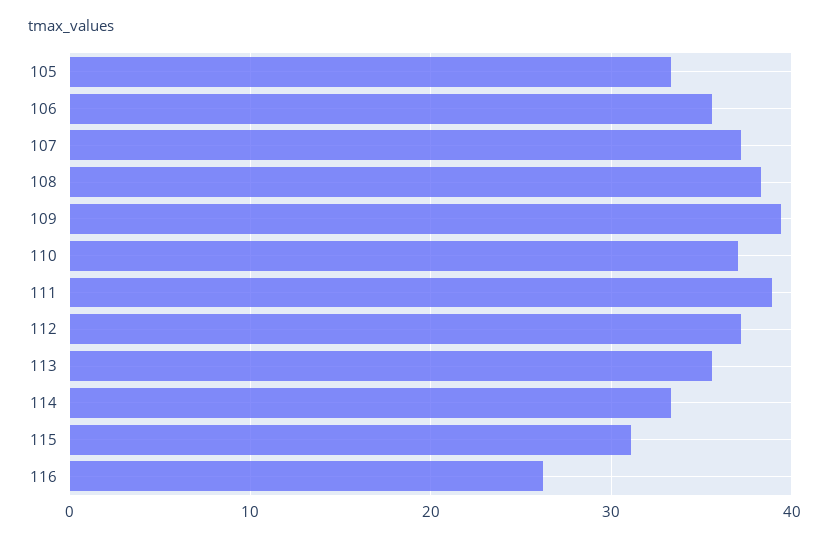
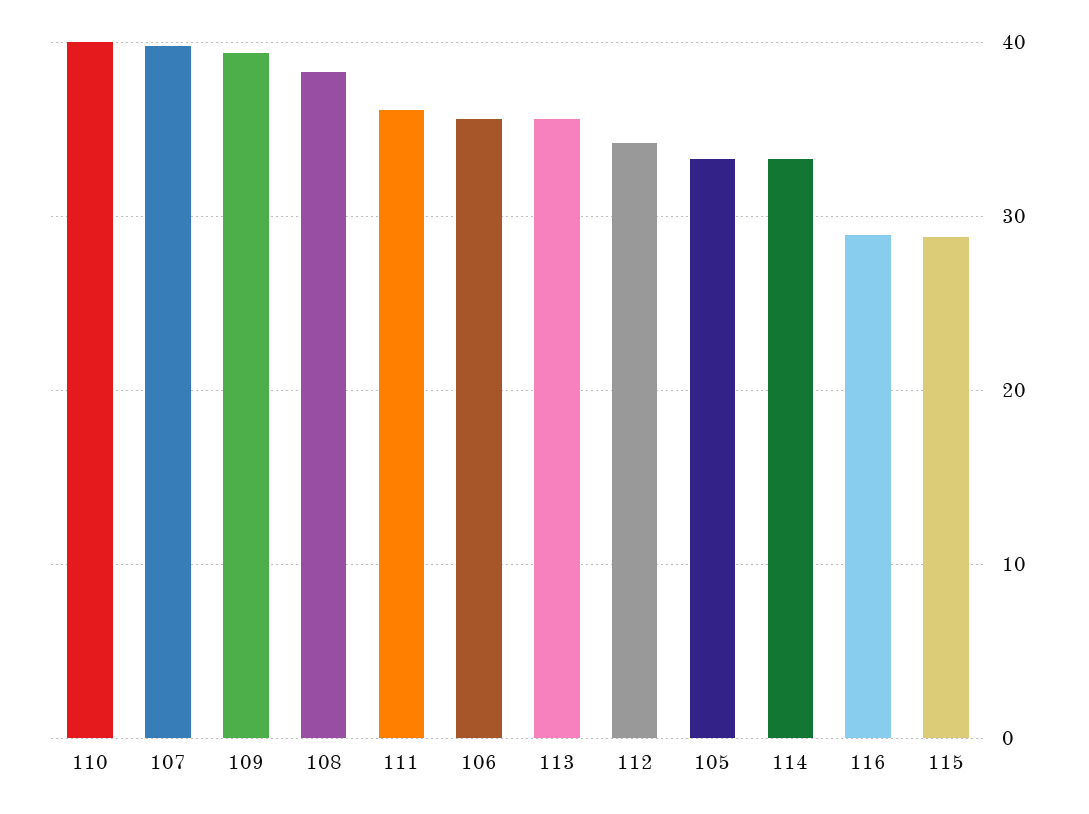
107: 37 -> 40
110: 37 -> 40
111: 39 -> 36
112: 37 -> 34
115: 31 -> 29
116: 26 -> 29

